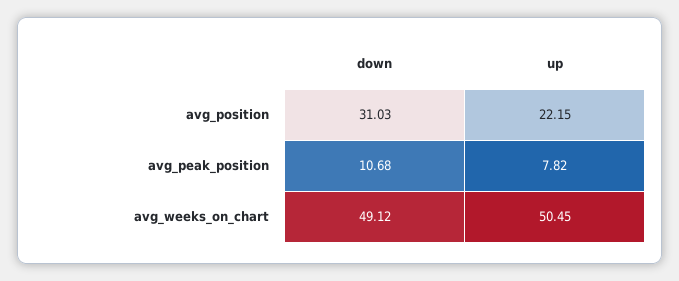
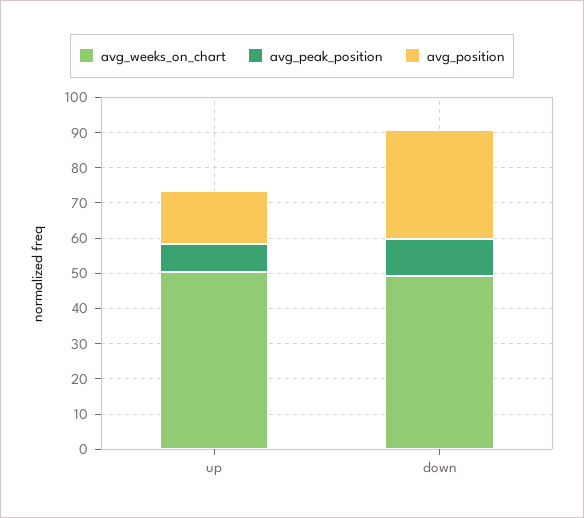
avg_position, up: 22.15 -> 15

